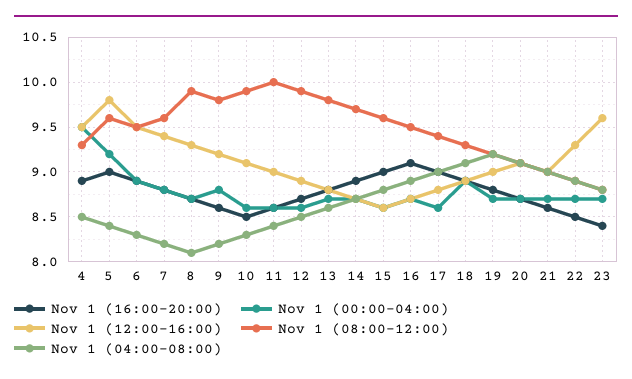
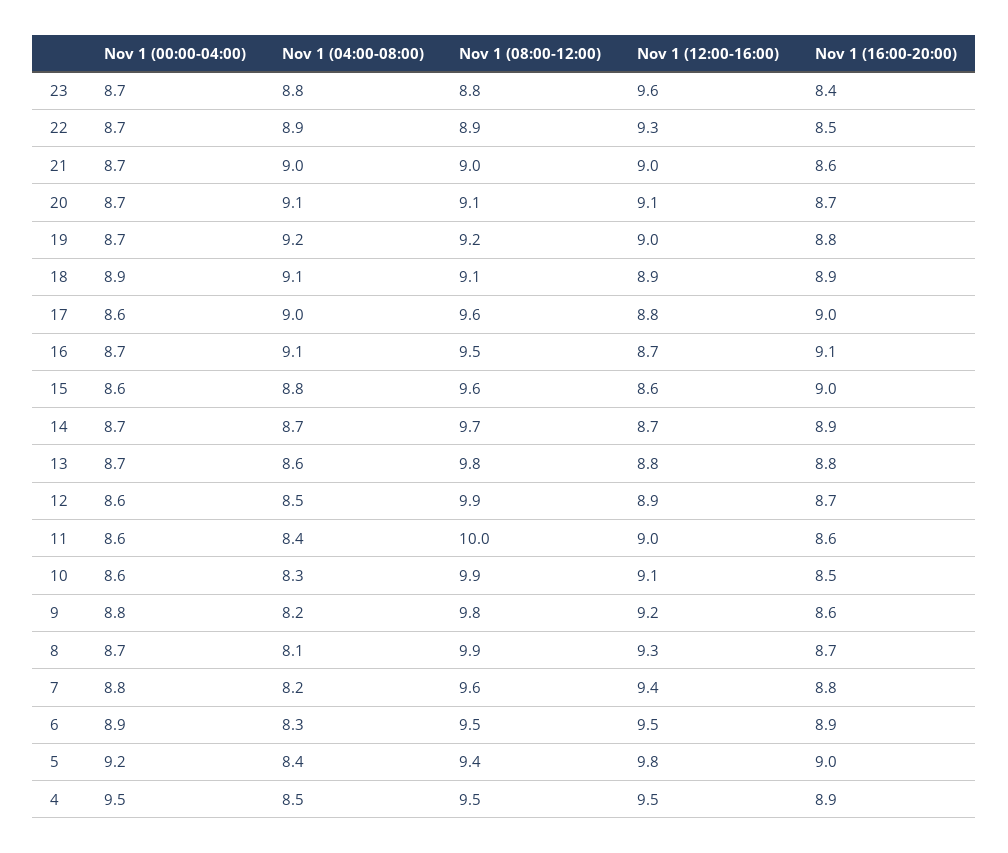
Nov 1 (08:00-12:00), 4: 9.3 -> 9.5
Nov 1 (08:00-12:00), 5: 9.6 -> 9.4
Nov 1 (04:00-08:00), 16: 8.9 -> 9.1
Nov 1 (08:00-12:00), 17: 9.4 -> 9.6
Nov 1 (08:00-12:00), 18: 9.3 -> 9.1

